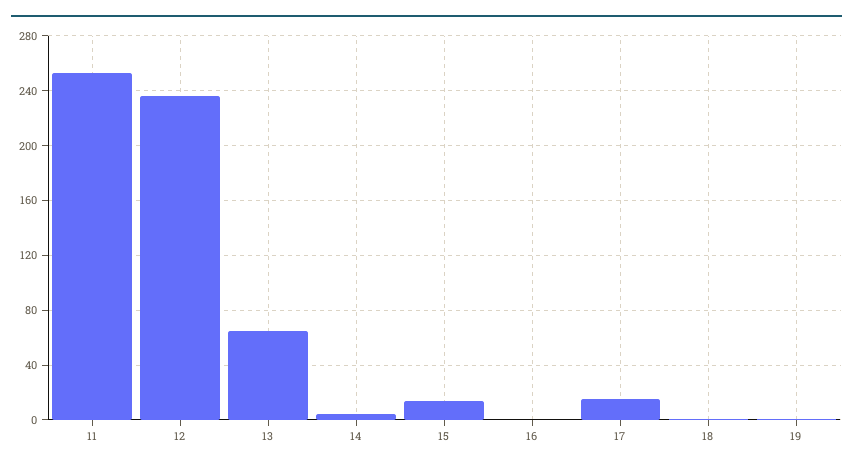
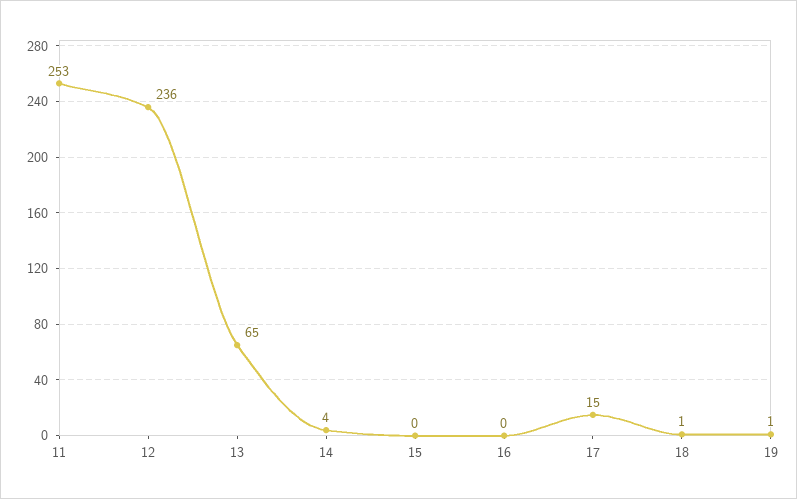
15: 15 -> 0

